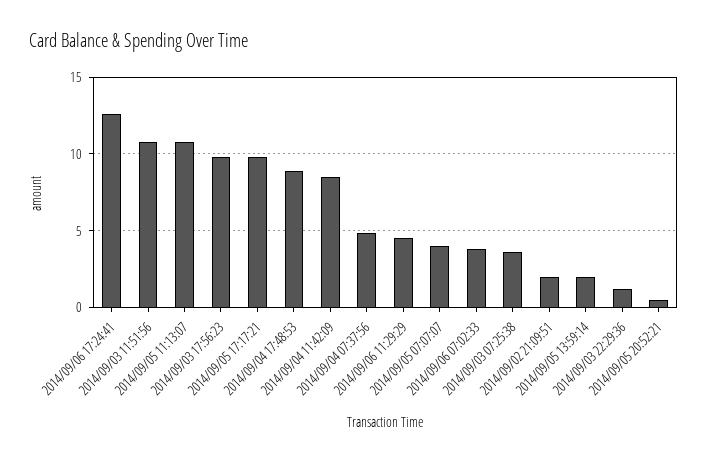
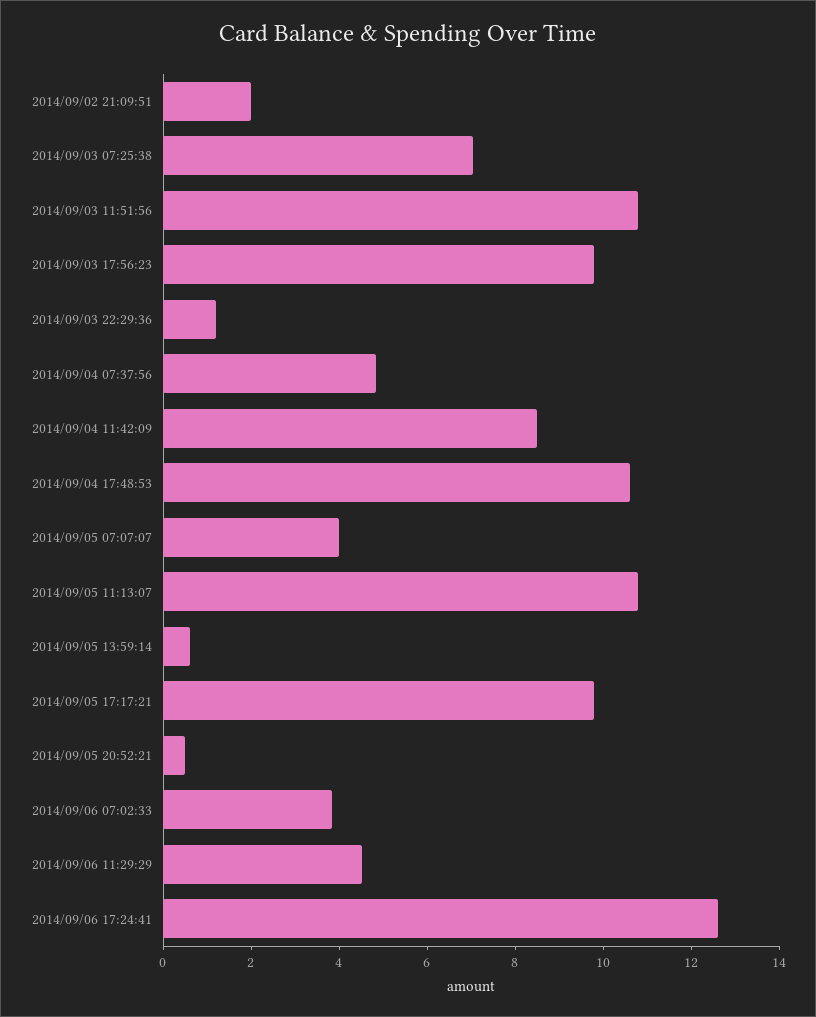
2014/09/04 17:48:53: 9 -> 10.5
2014/09/03 07:25:38: 3.5 -> 7
2014/09/05 13:59:14: 2 -> 0.5

